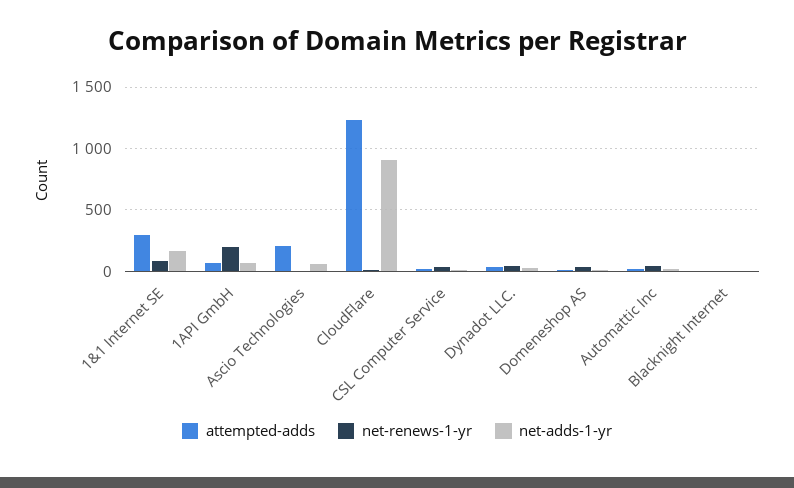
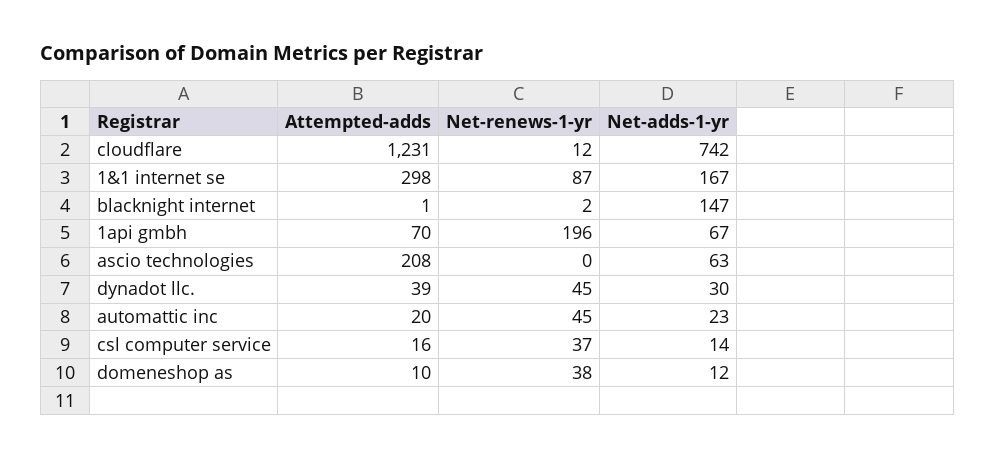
net-adds-1-yr, CloudFlare: 900 -> 742
net-adds-1-yr, Blacknight Internet: 0 -> 147

